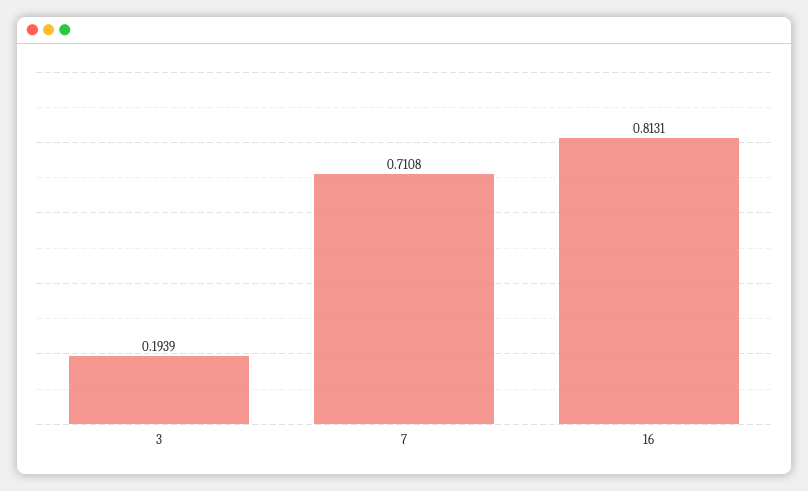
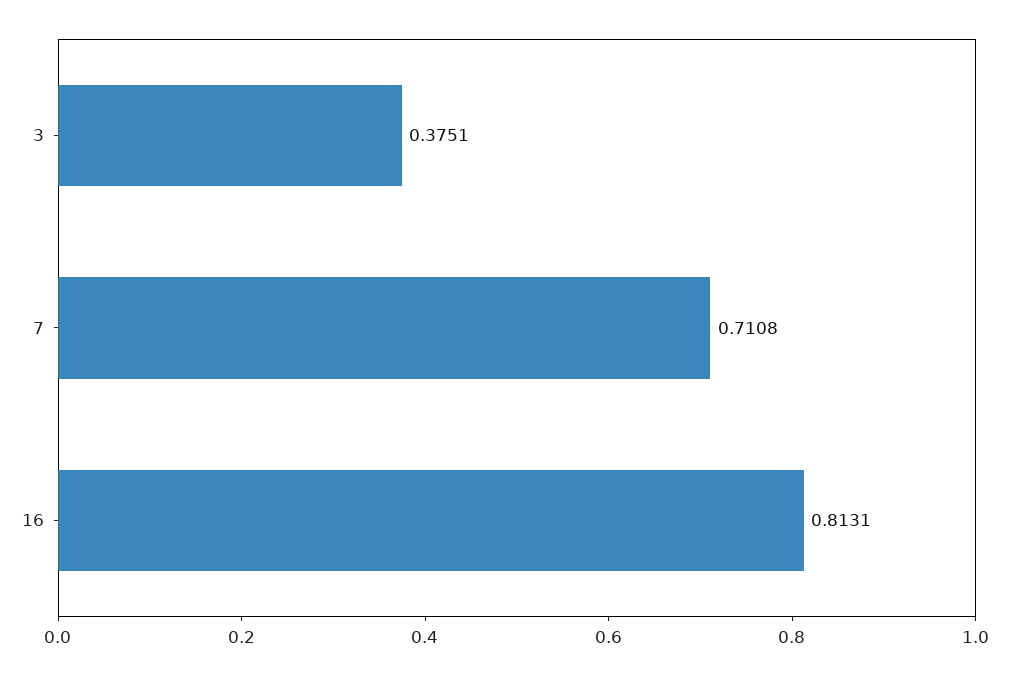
3: 0.1939 -> 0.3751

